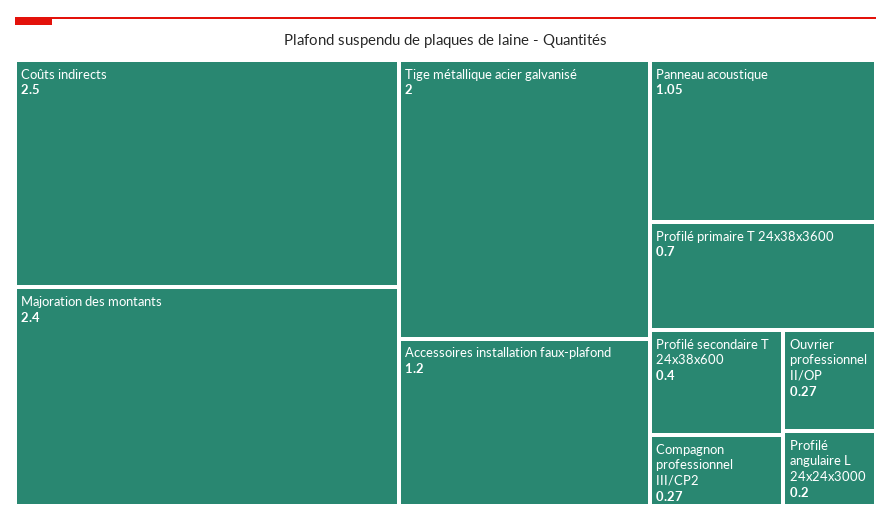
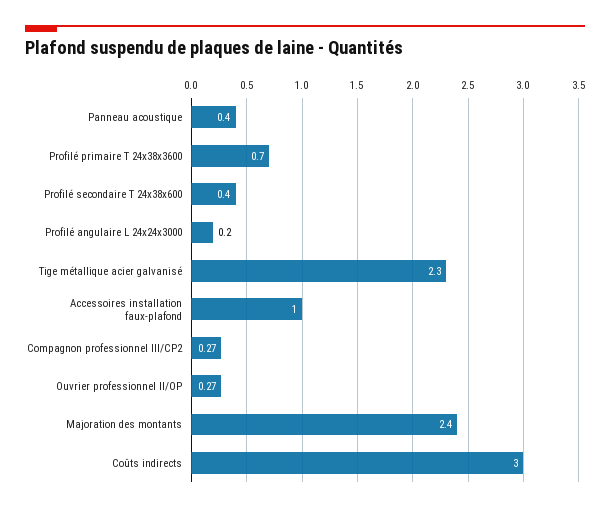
Coûts indirects: 2.5 -> 3
Tige métallique acier galvanisé: 2 -> 2.3
Accessoires installation faux-plafond: 1.2 -> 1
Panneau acoustique: 1.05 -> 0.4

